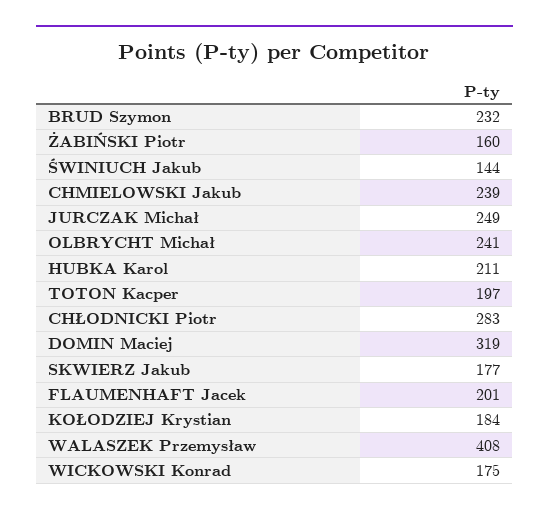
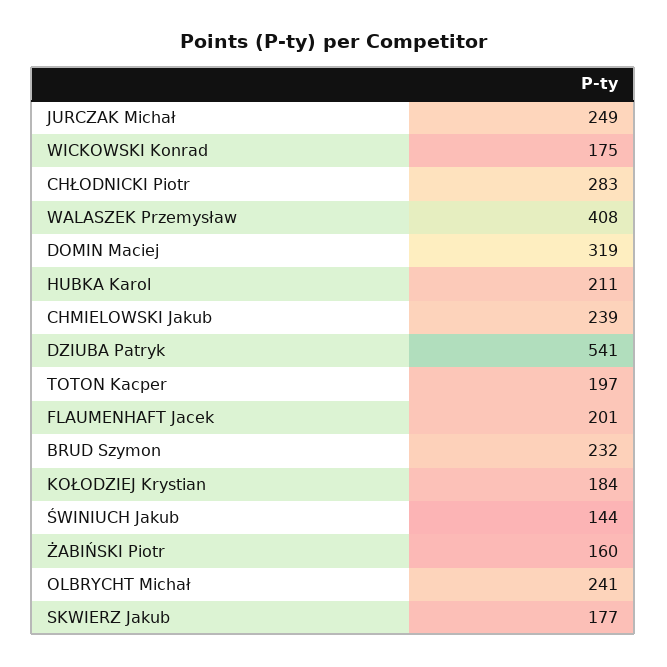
DZIUBA Patryk: none -> 541

